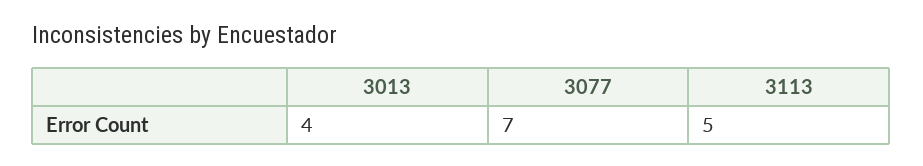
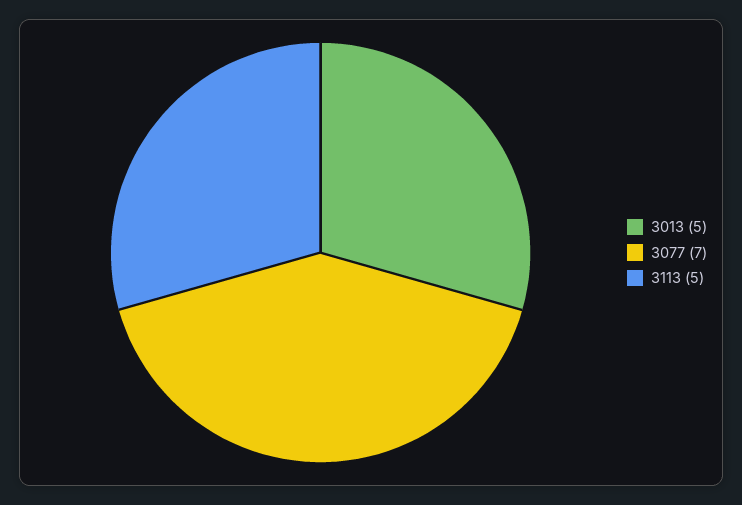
3013: 4 -> 5

